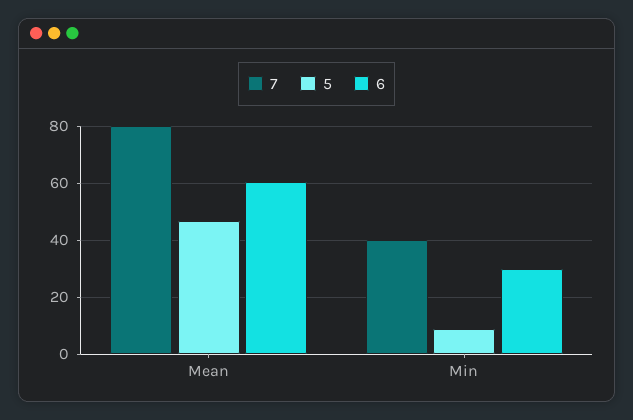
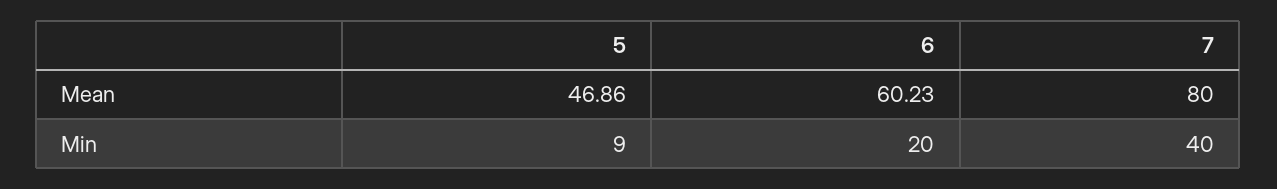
6, Min: 30 -> 20

